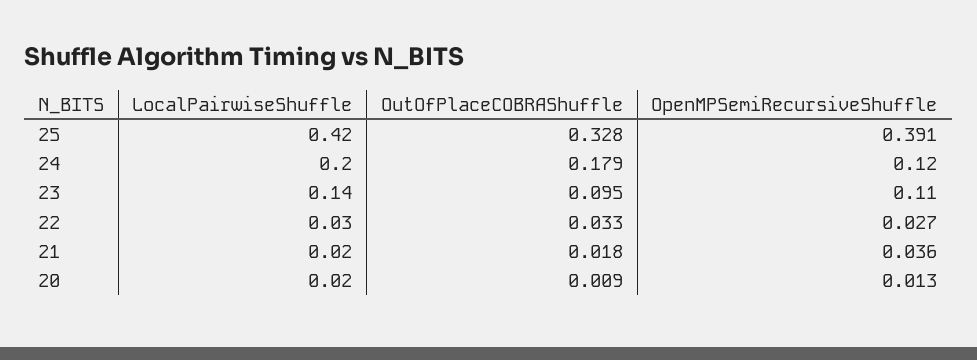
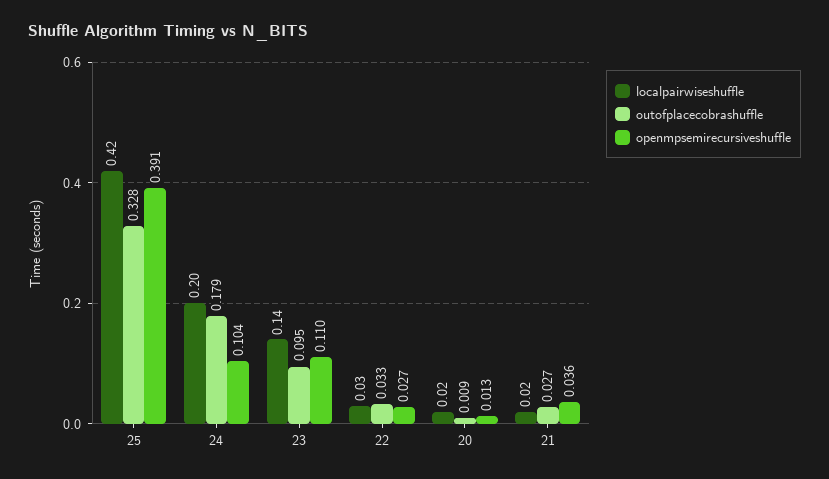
OpenMPSemiRecursiveShuffle, 24: 0.12 -> 0.104
OutOfPlaceCOBRAShuffle, 21: 0.018 -> 0.027

